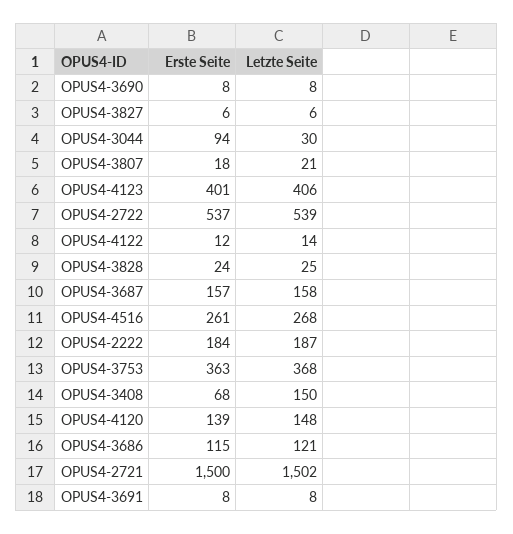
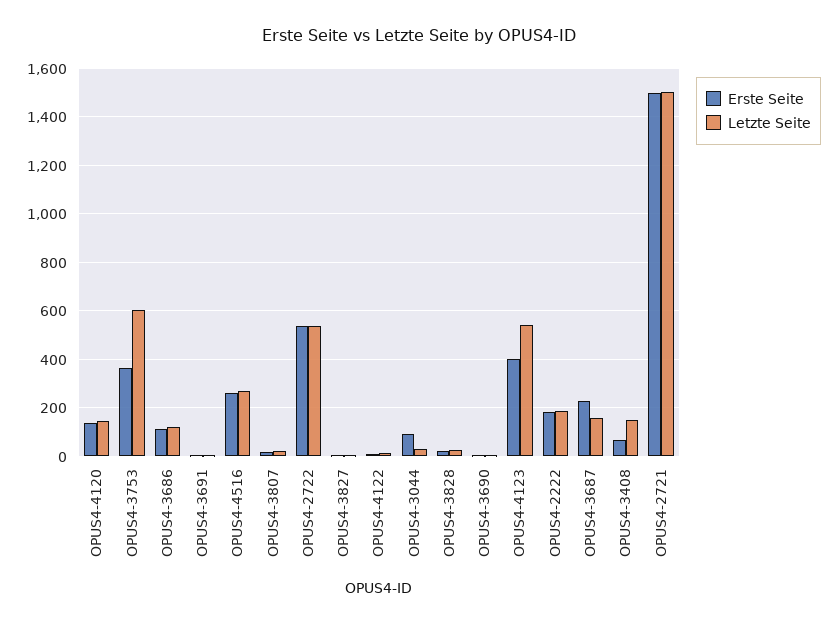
Letzte Seite, OPUS4-4123: 406 -> 550
Erste Seite, OPUS4-3687: 157 -> 225
Letzte Seite, OPUS4-3753: 368 -> 600

